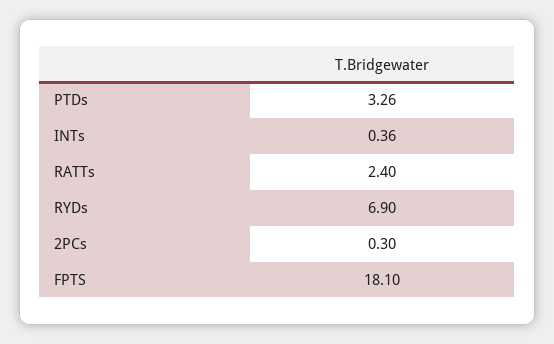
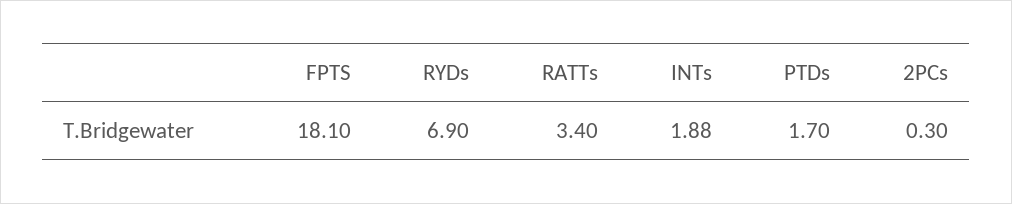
PTDs: 3.26 -> 1.7
INTs: 0.36 -> 1.88
RATTs: 2.4 -> 3.4

